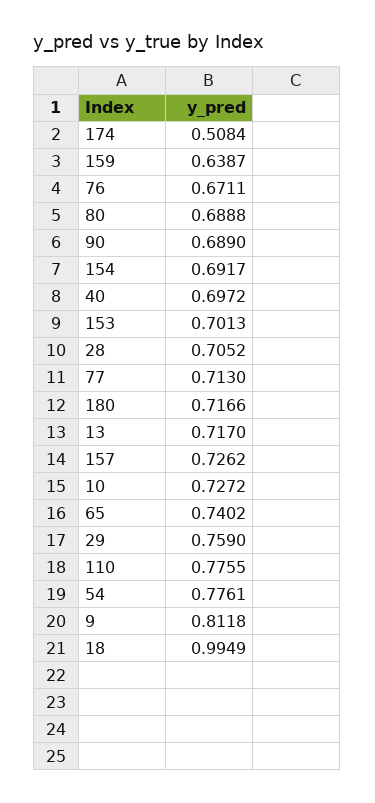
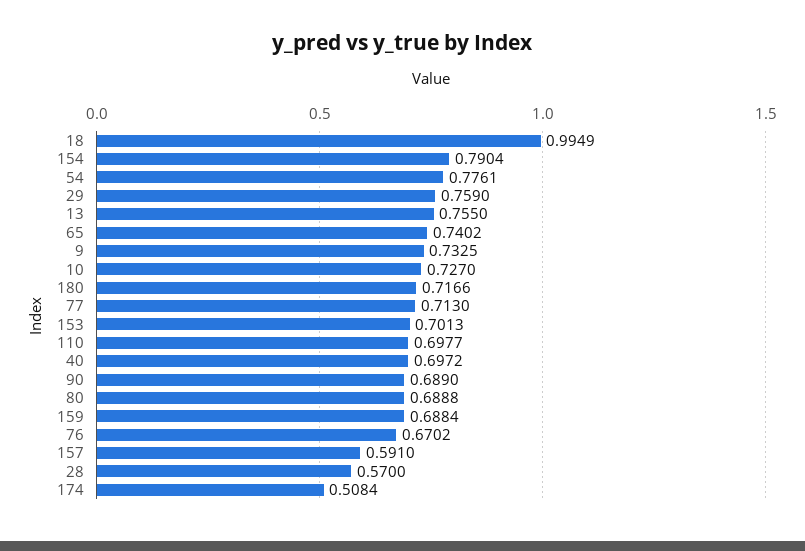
159: 0.6387 -> 0.6884
76: 0.6711 -> 0.6702
154: 0.6917 -> 0.7904
28: 0.7052 -> 0.57
13: 0.717 -> 0.755
157: 0.7262 -> 0.591
10: 0.7272 -> 0.727
110: 0.7755 -> 0.6977
9: 0.8118 -> 0.7325

